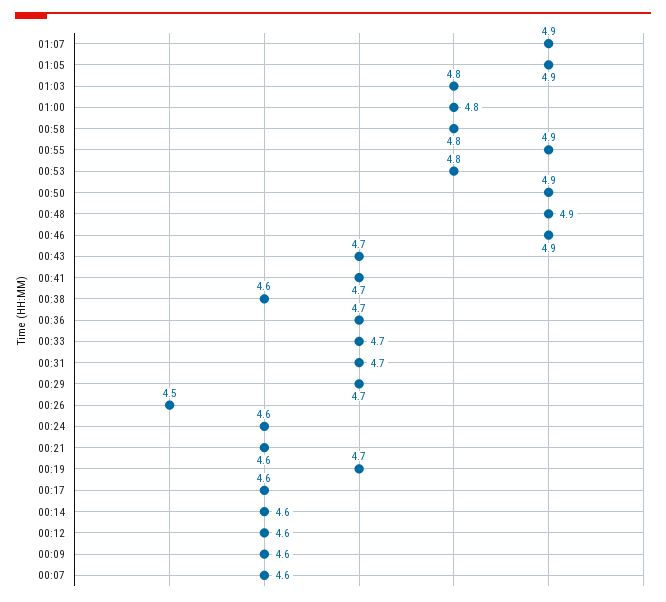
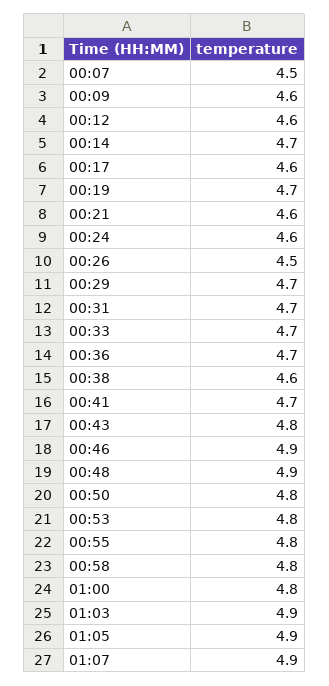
01:03: 4.8 -> 4.9
00:55: 4.9 -> 4.8
00:50: 4.9 -> 4.8
00:43: 4.7 -> 4.8
00:14: 4.6 -> 4.7
00:07: 4.6 -> 4.5

